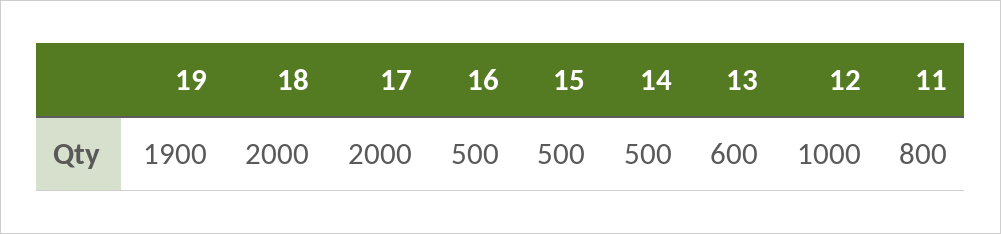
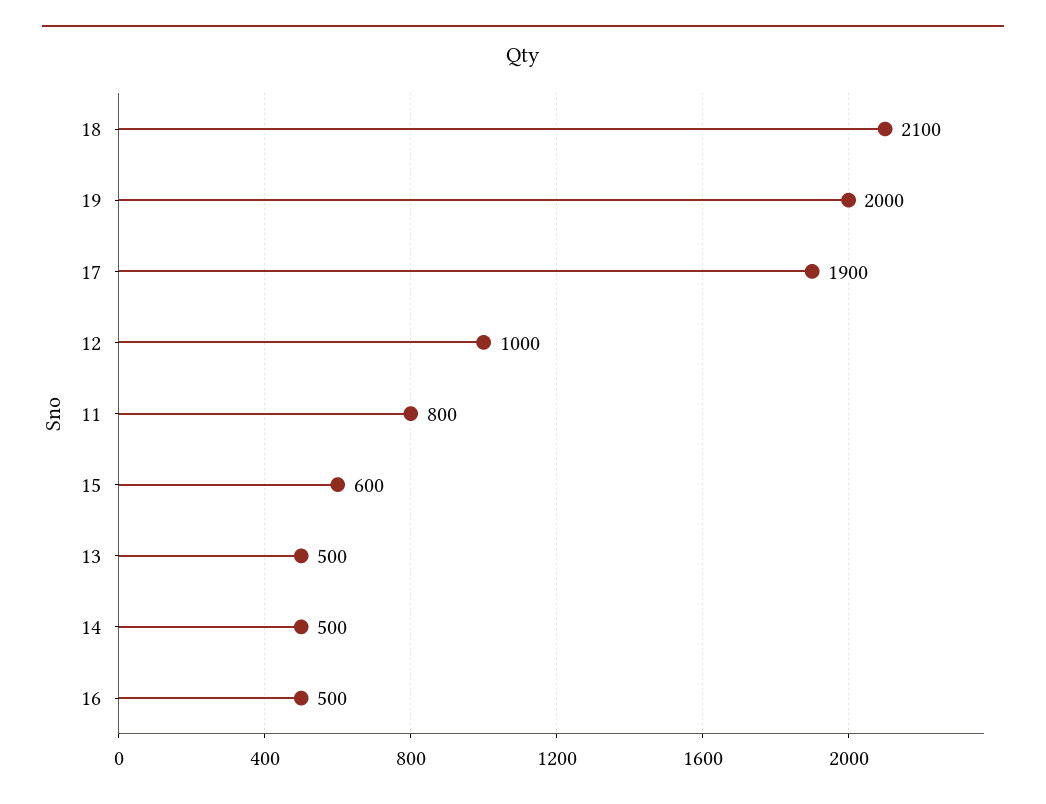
19: 1900 -> 2000
18: 2000 -> 2100
17: 2000 -> 1900
15: 500 -> 600
13: 600 -> 500

